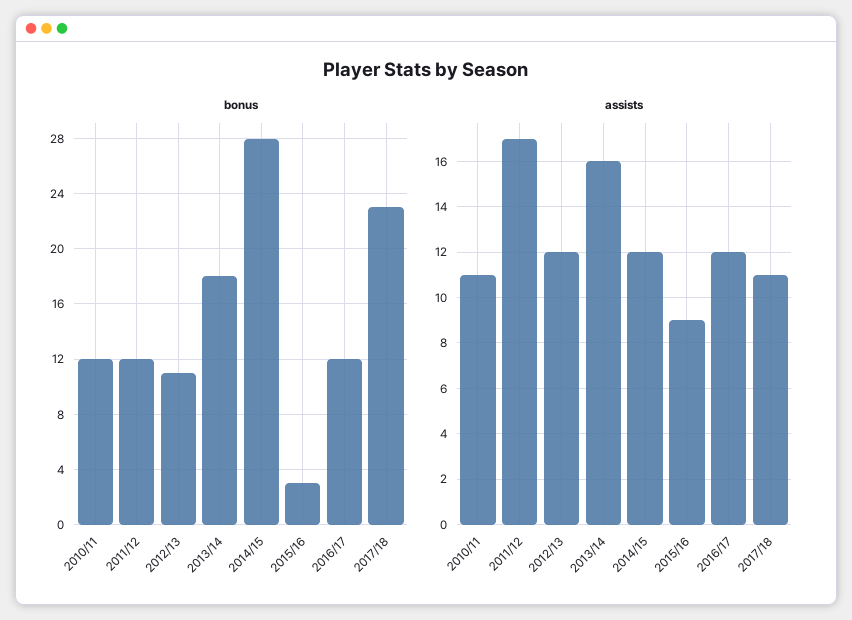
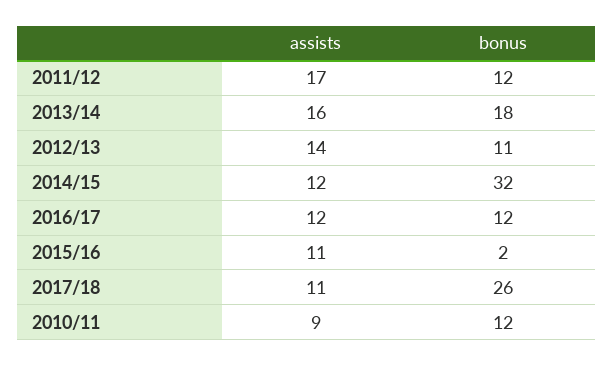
bonus, 2014/15: 28 -> 32
bonus, 2015/16: 3 -> 2
bonus, 2017/18: 23 -> 26
assists, 2010/11: 11 -> 9
assists, 2012/13: 12 -> 14
assists, 2015/16: 9 -> 11

